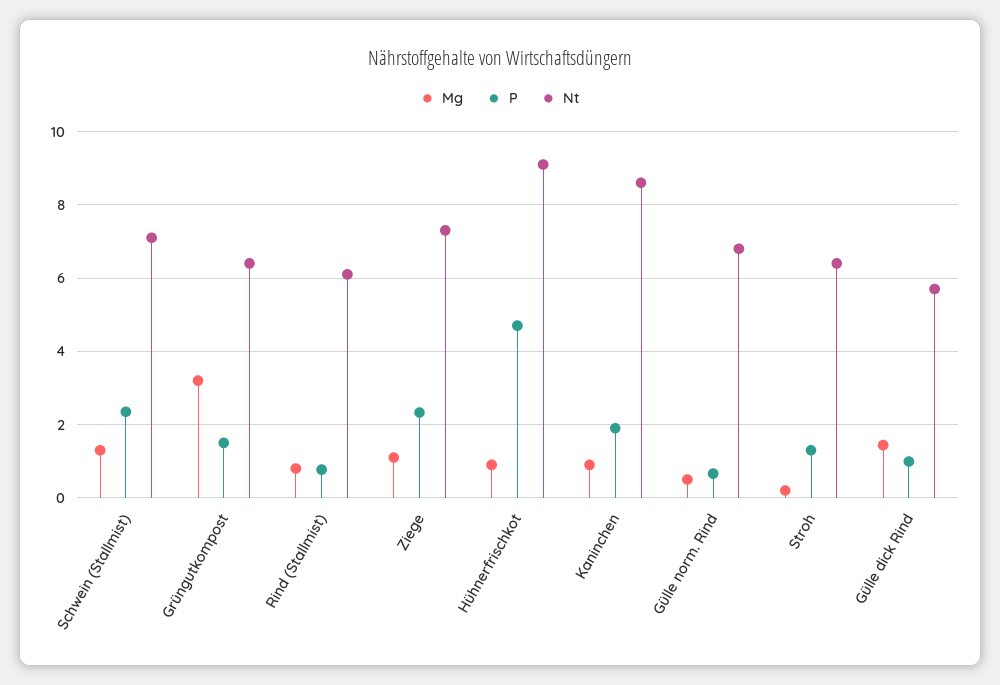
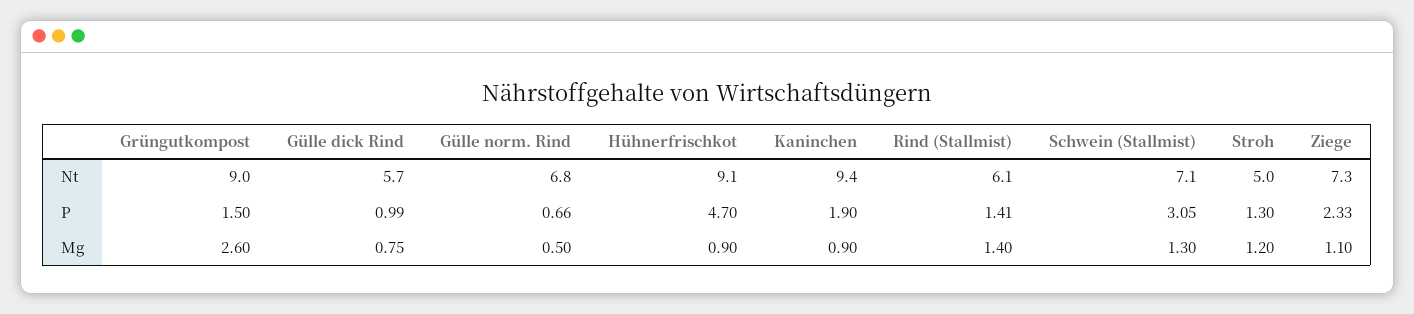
P, Schwein (Stallmist): 2.4 -> 3.05
Mg, Grüngutkompost: 3.2 -> 2.6
Nt, Grüngutkompost: 6.4 -> 9
Mg, Rind (Stallmist): 0.8 -> 1.4
P, Rind (Stallmist): 0.8 -> 1.41
Nt, Kaninchen: 8.6 -> 9.4
Mg, Stroh: 0.2 -> 1.2
Nt, Stroh: 6.4 -> 5
Mg, Gülle dick Rind: 1.4 -> 0.75

